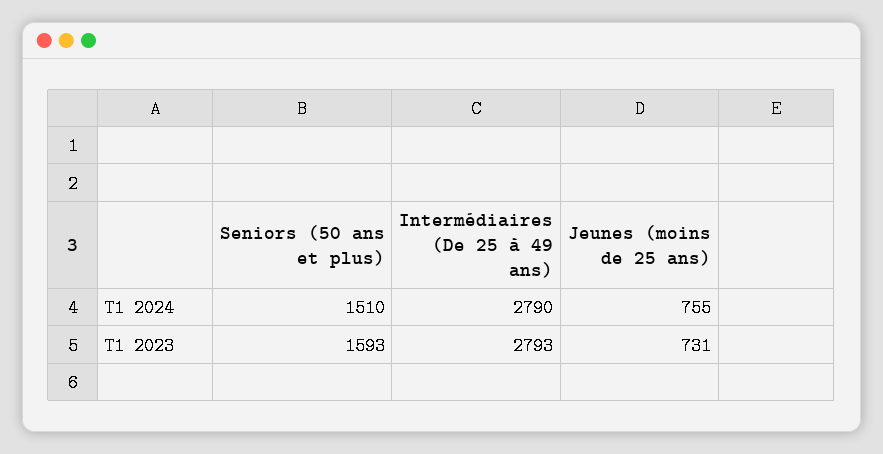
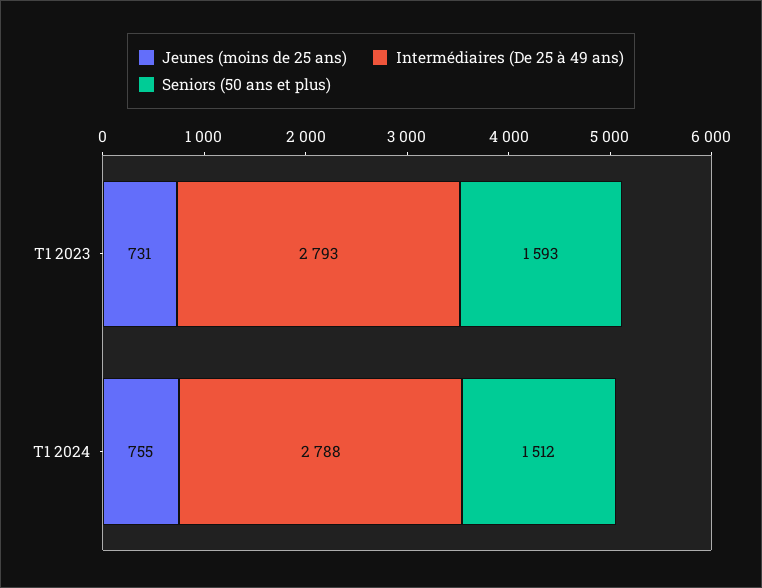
Seniors (50 ans et plus), T1 2024: 1510 -> 1512
Intermédiaires (De 25 à 49 ans), T1 2024: 2790 -> 2788

